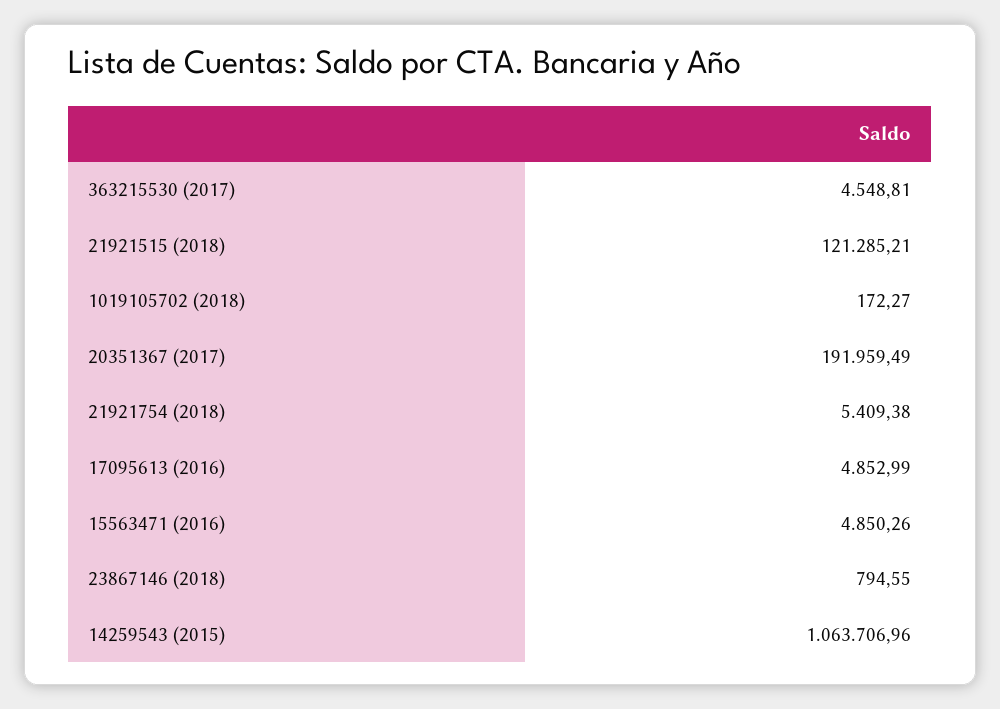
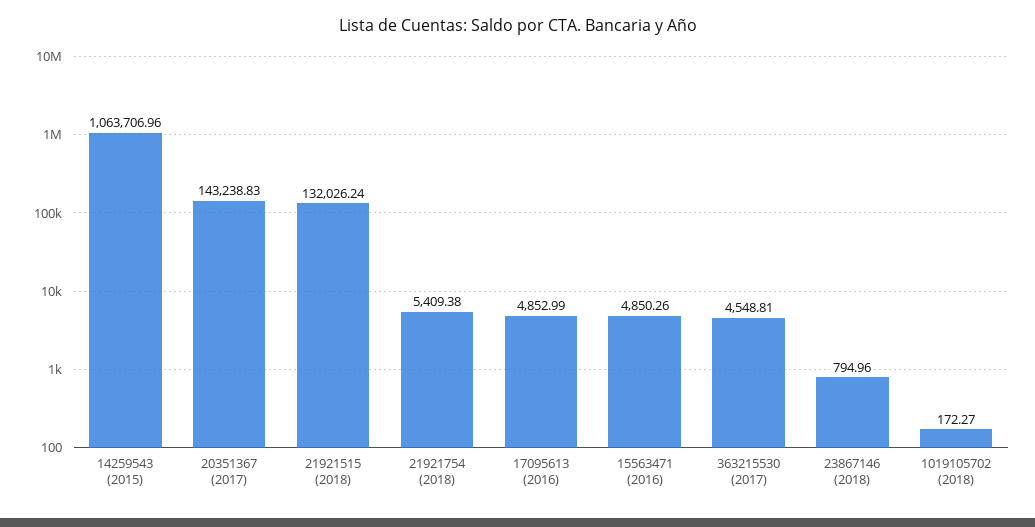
21921515 (2018): 121285.21 -> 132026.24
20351367 (2017): 191959.49 -> 143238.83
23867146 (2018): 794.55 -> 794.96

